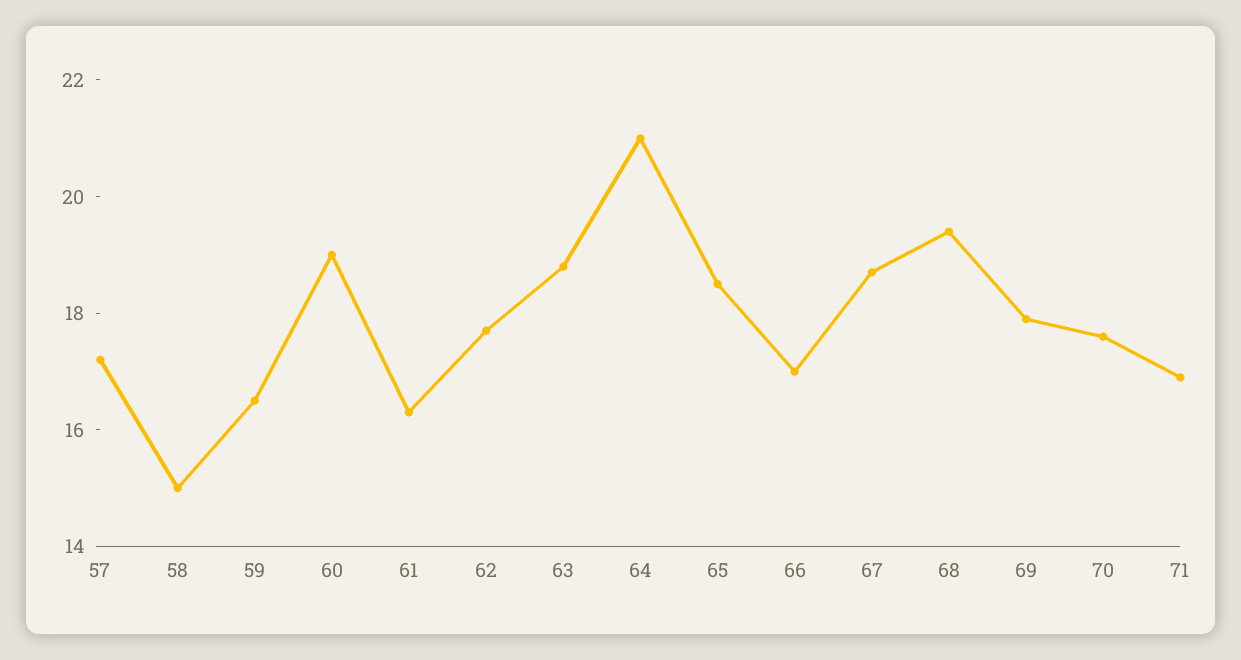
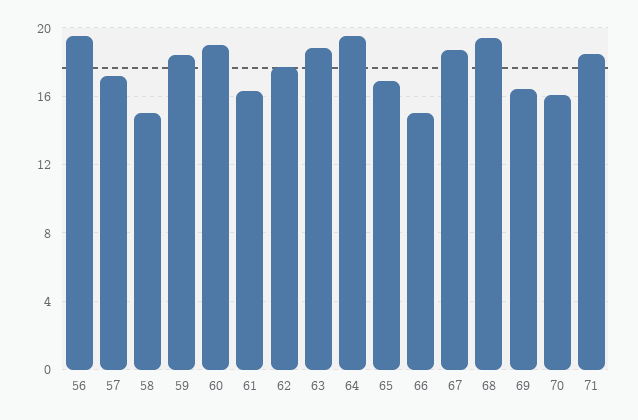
59: 16.5 -> 18.5
64: 21 -> 19.5
65: 18.5 -> 17
66: 17 -> 15
69: 18 -> 16.5
70: 17.5 -> 16
71: 17 -> 18.5
56: none -> 19.5

